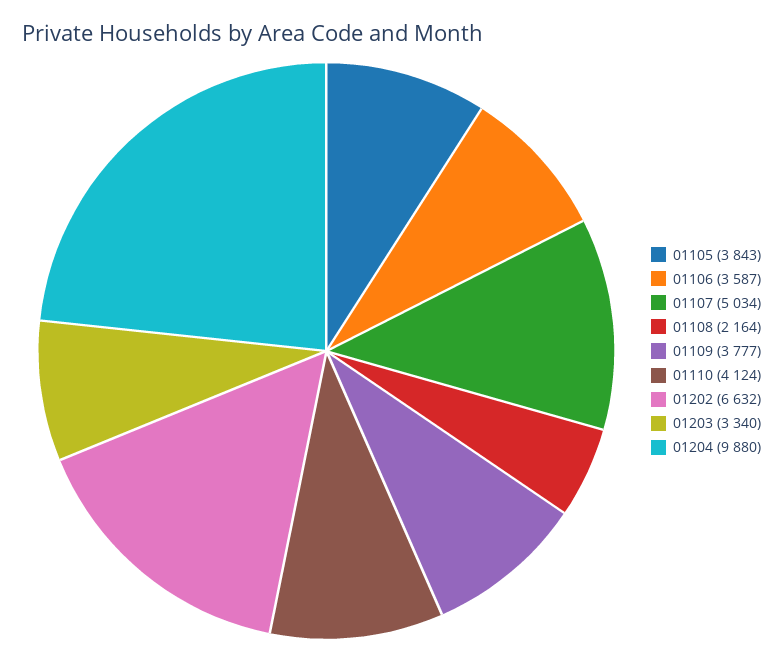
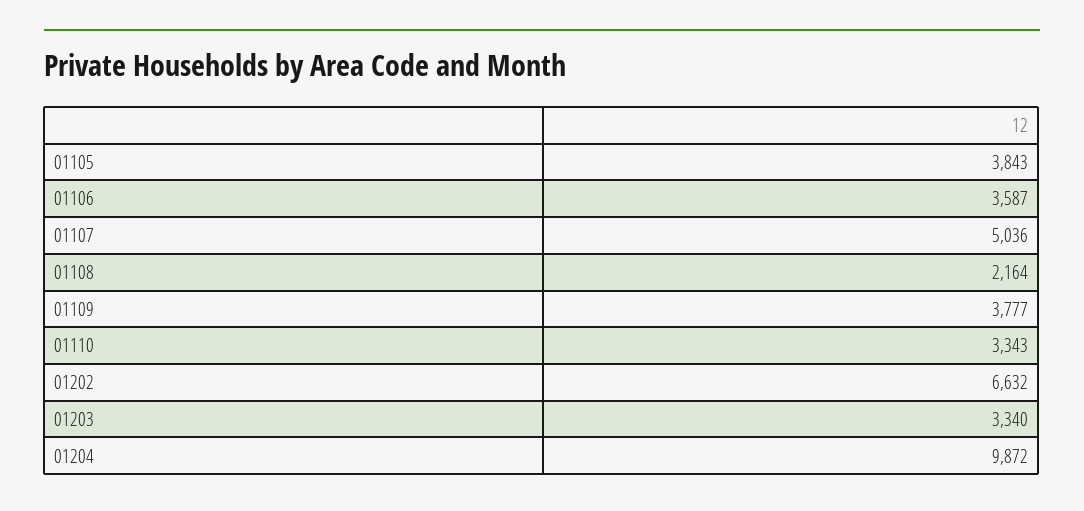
01107: 5034 -> 5036
01110: 4124 -> 3343
01204: 9880 -> 9872

